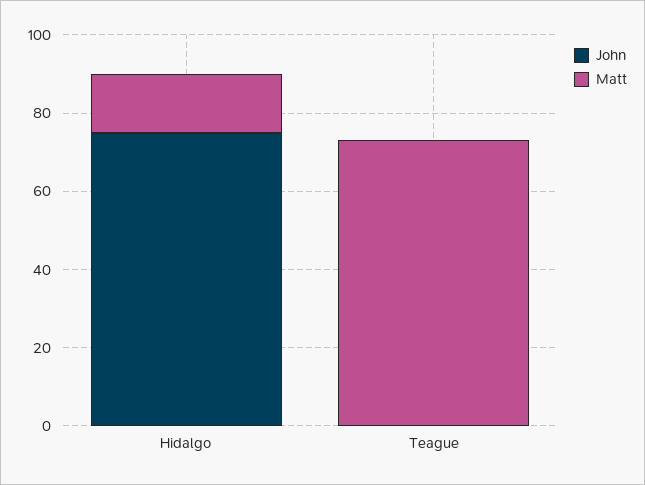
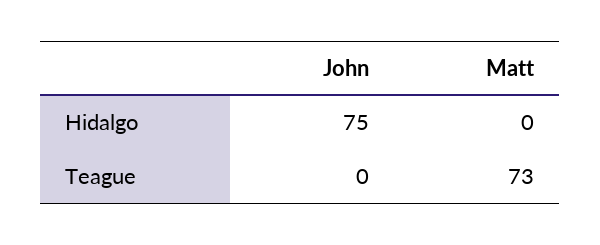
Matt, Hidalgo: 15 -> 0

